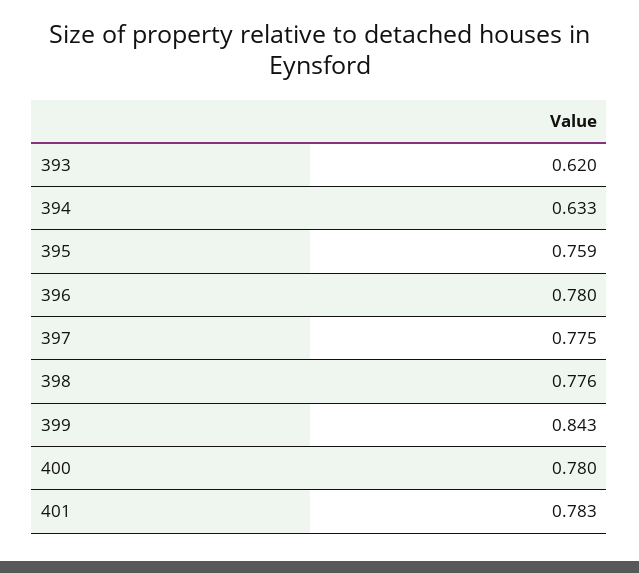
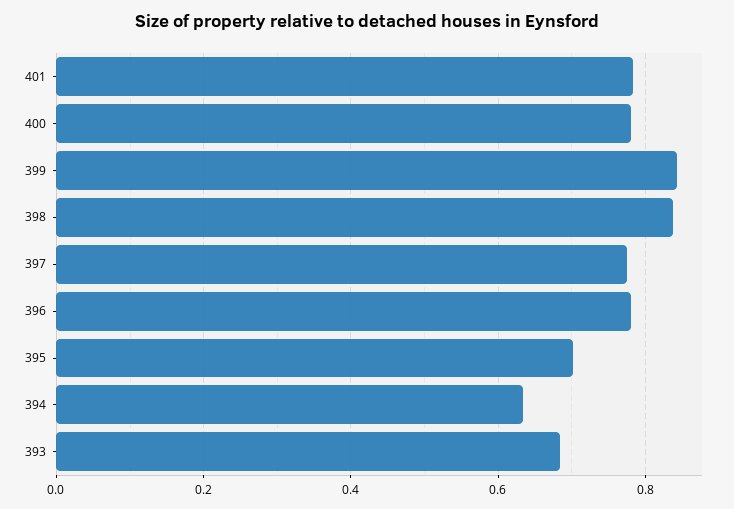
393: 0.62 -> 0.68
395: 0.759 -> 0.7
398: 0.776 -> 0.84

